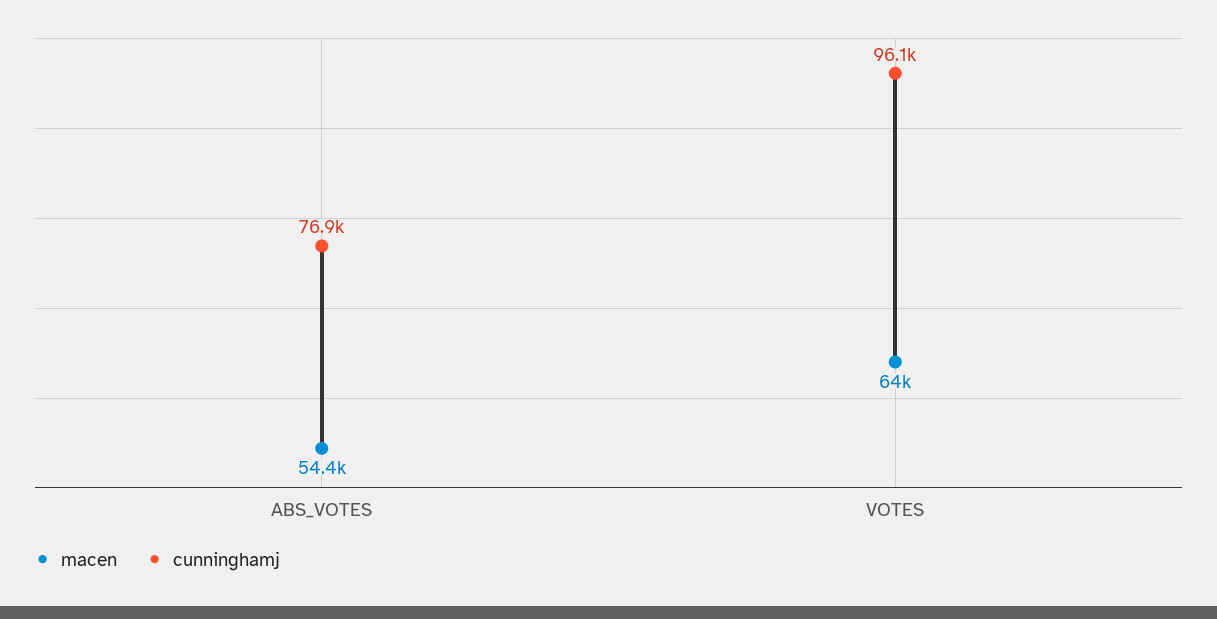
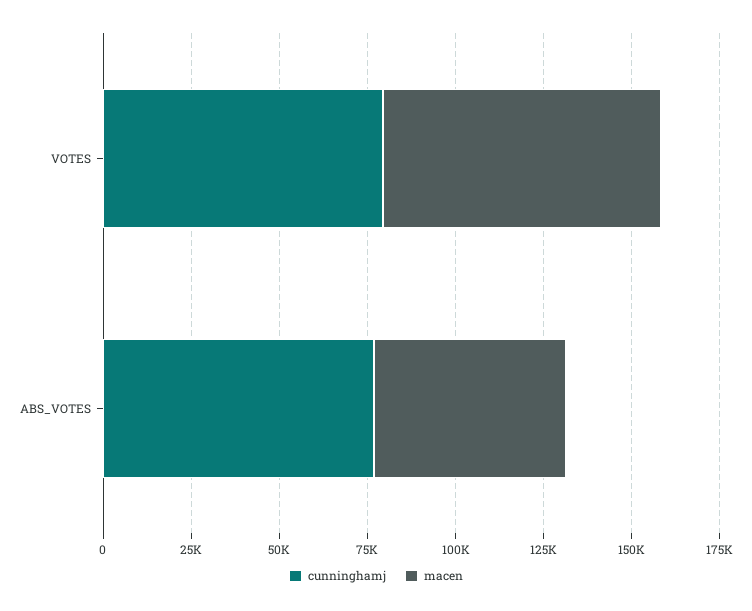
macen, VOTES: 64000 -> 80000
cunninghamj, VOTES: 96100 -> 80000

